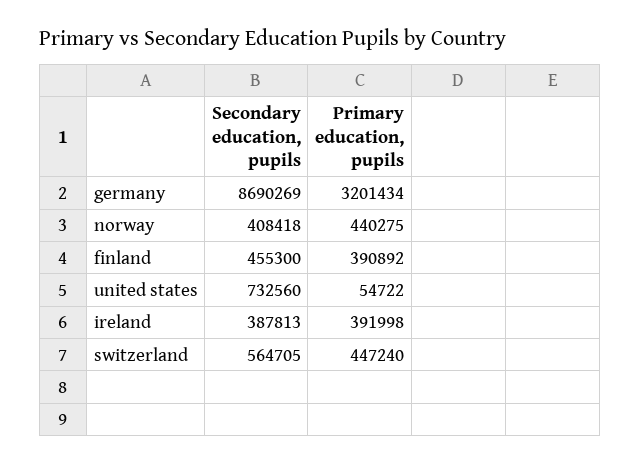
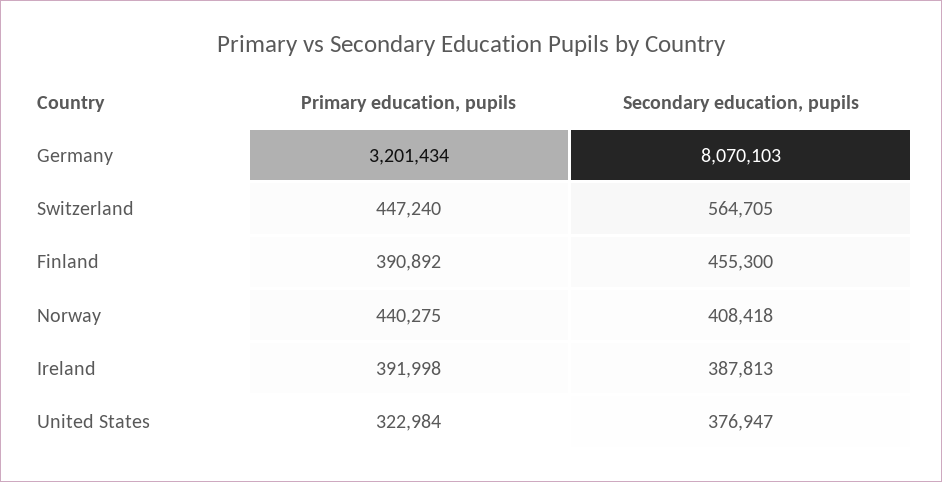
Secondary education, pupils, germany: 8690269 -> 8070103
Secondary education, pupils, united states: 732560 -> 376947
Primary education, pupils, united states: 54722 -> 322984

